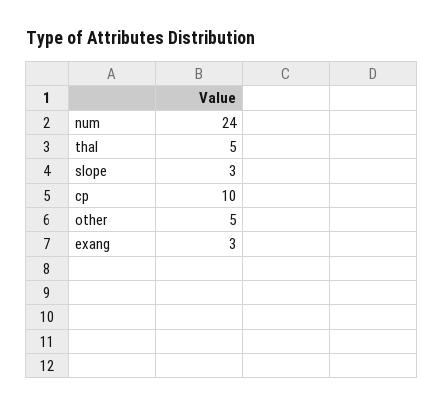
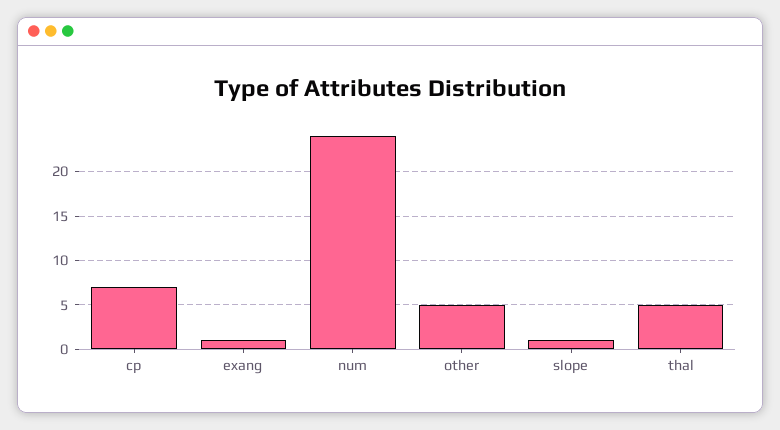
slope: 3 -> 1
cp: 10 -> 7
exang: 3 -> 1

